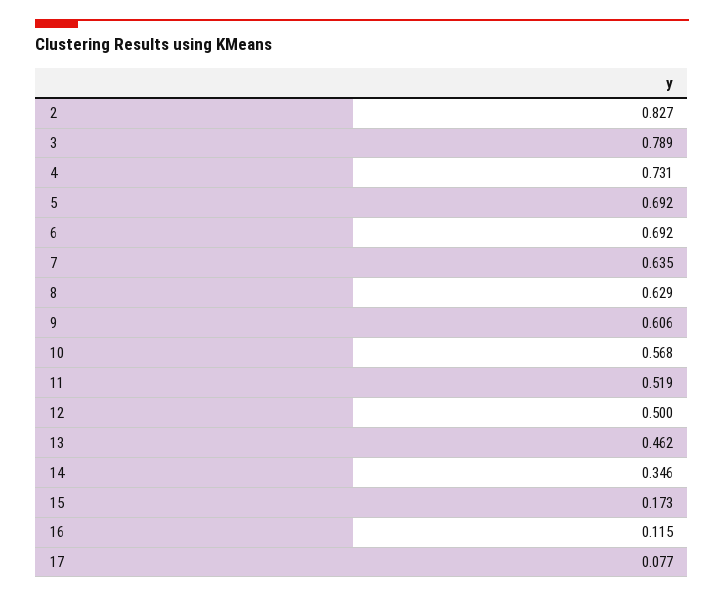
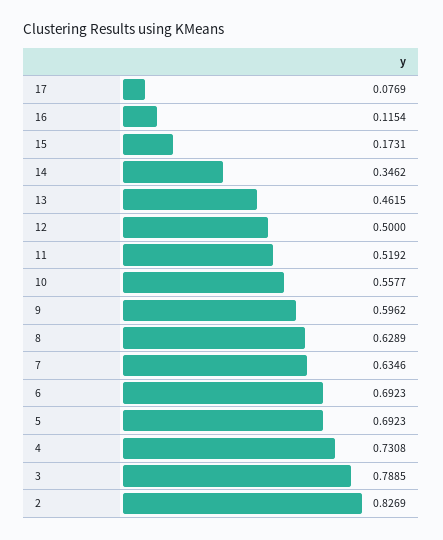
9: 0.606 -> 0.5962
10: 0.568 -> 0.5577

